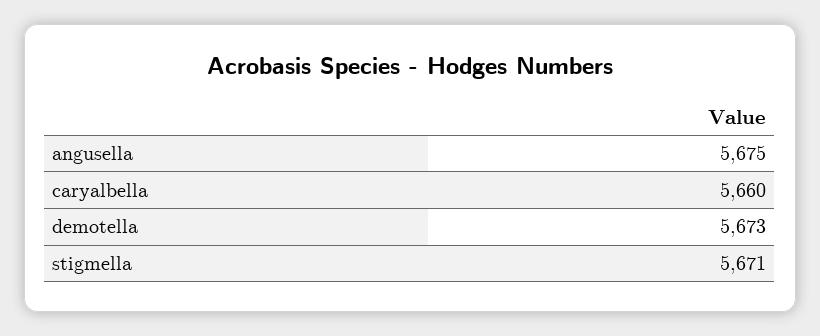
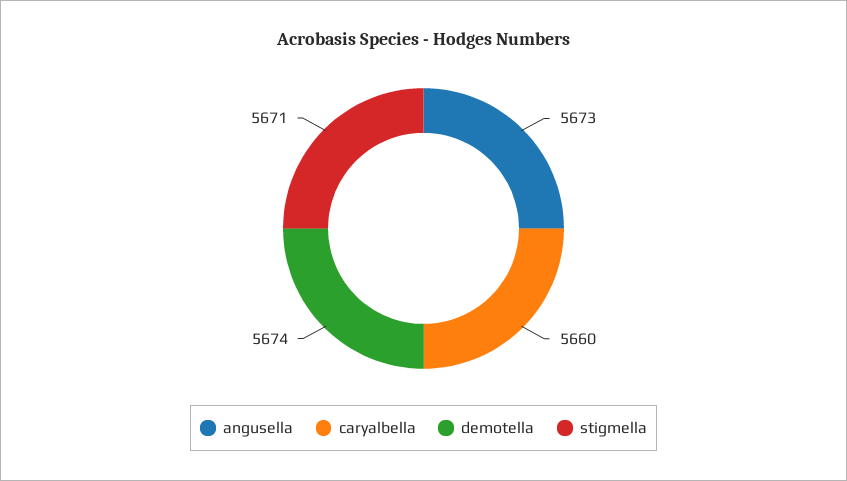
angusella: 5675 -> 5673
demotella: 5673 -> 5674

